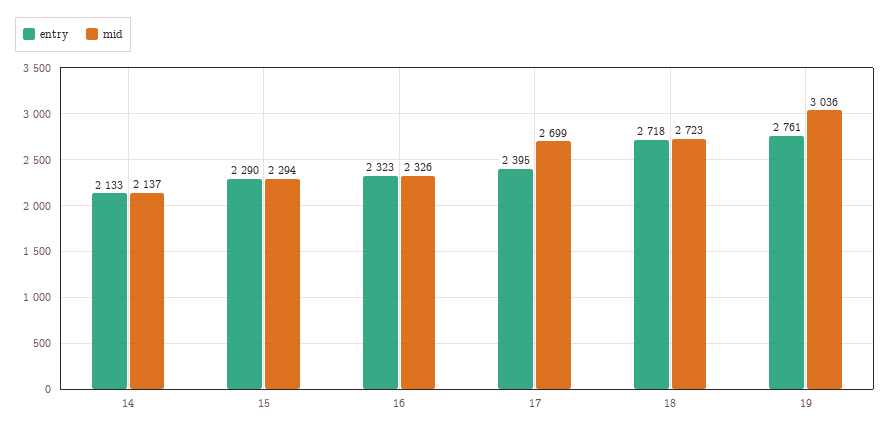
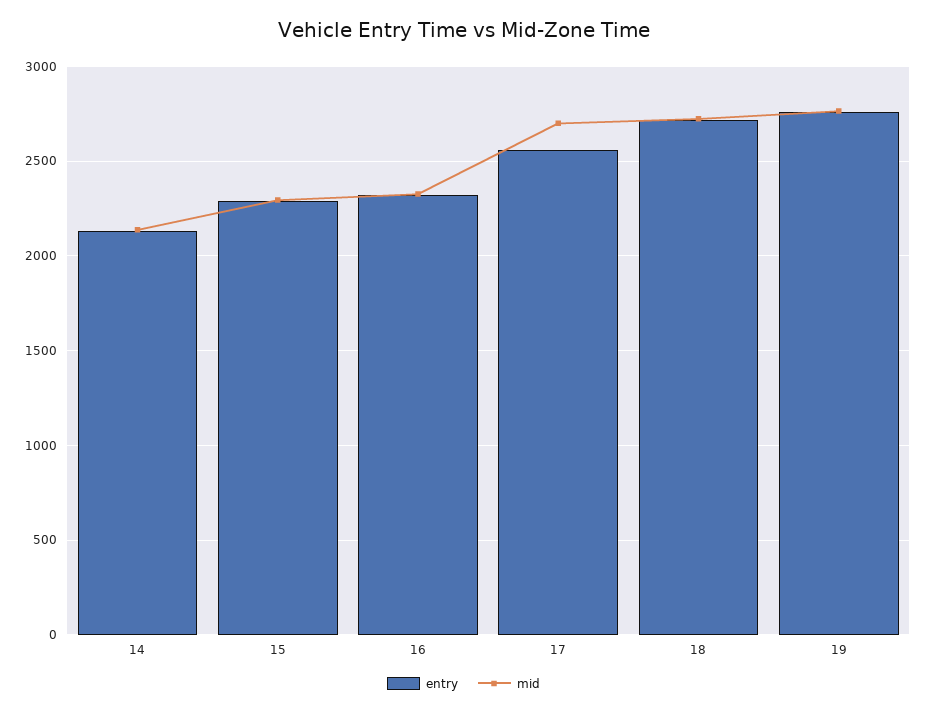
entry, 17: 2395 -> 2550
mid, 19: 3036 -> 2750

